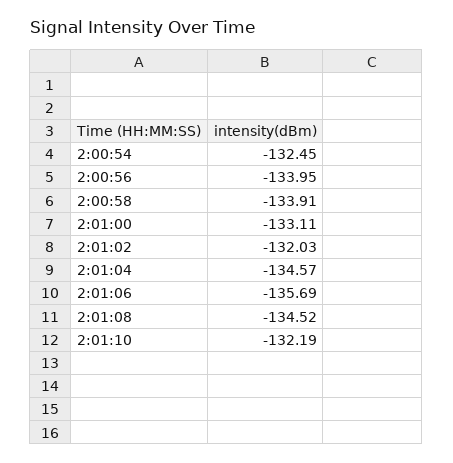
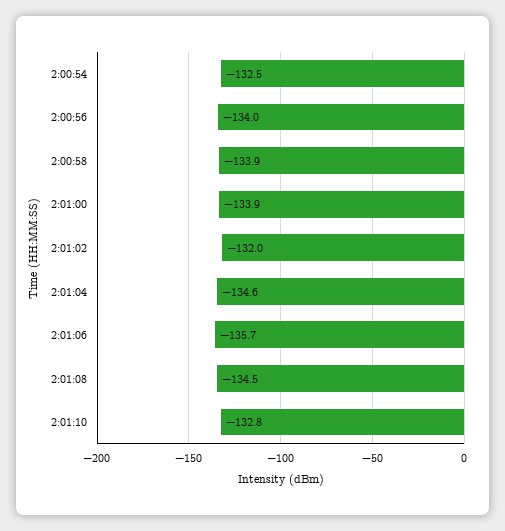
2:01:00: -133.11 -> -133.9
2:01:10: -132.19 -> -132.8

